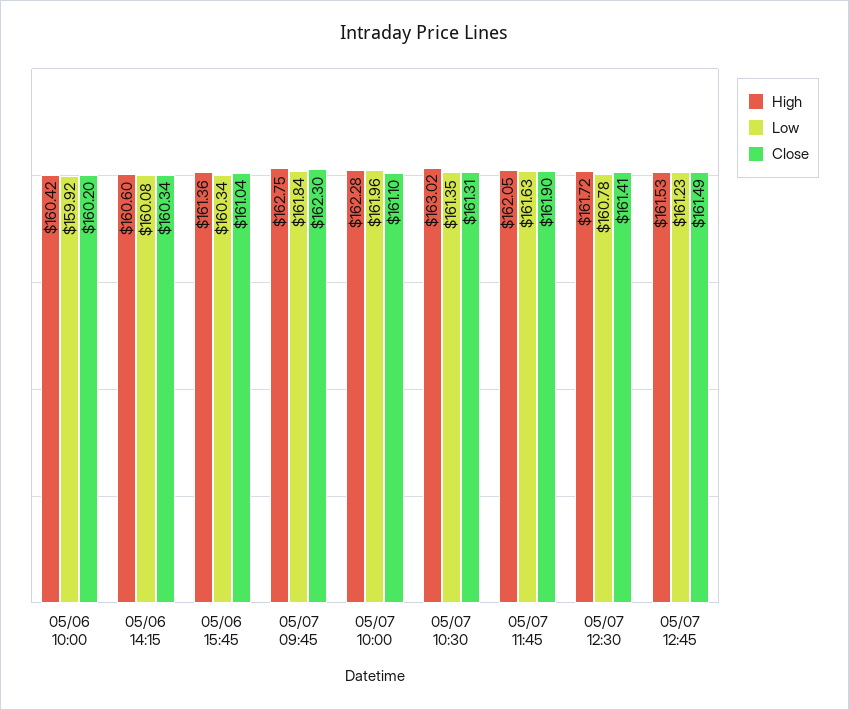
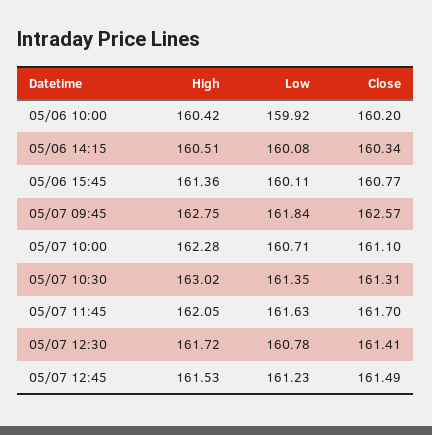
High, 05/06 14:15: 160.6 -> 160.51
Low, 05/06 15:45: 160.34 -> 160.11
Close, 05/06 15:45: 161.04 -> 160.77
Close, 05/07 09:45: 162.3 -> 162.57
Low, 05/07 10:00: 161.96 -> 160.71
Close, 05/07 11:45: 161.9 -> 161.7

